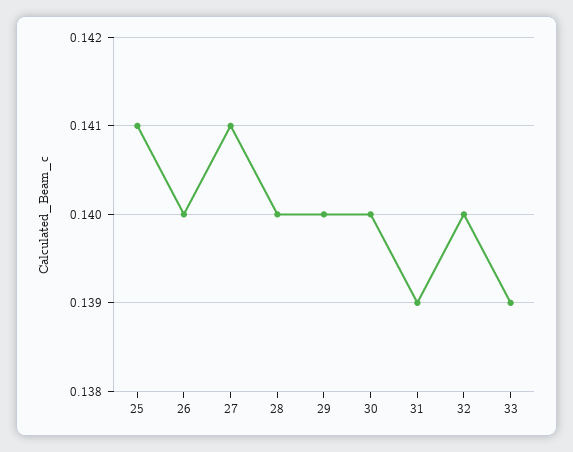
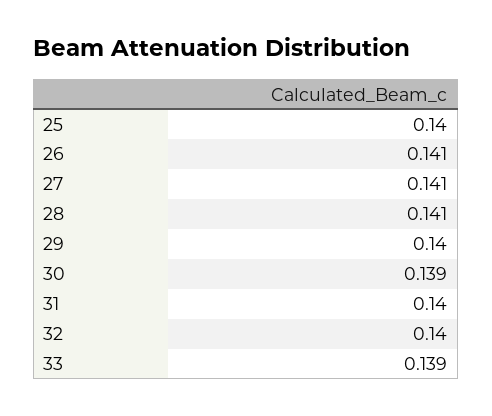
25: 0.141 -> 0.14
26: 0.14 -> 0.141
28: 0.14 -> 0.141
30: 0.14 -> 0.139
31: 0.139 -> 0.14

